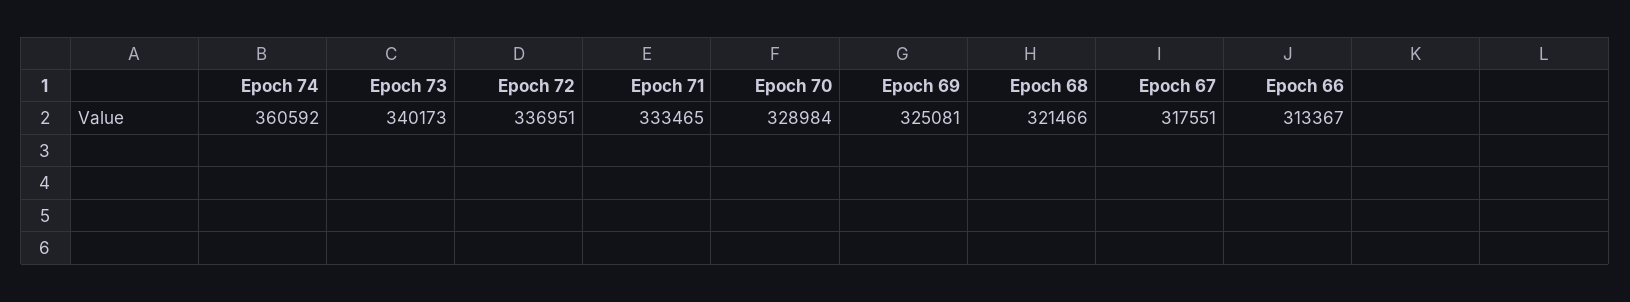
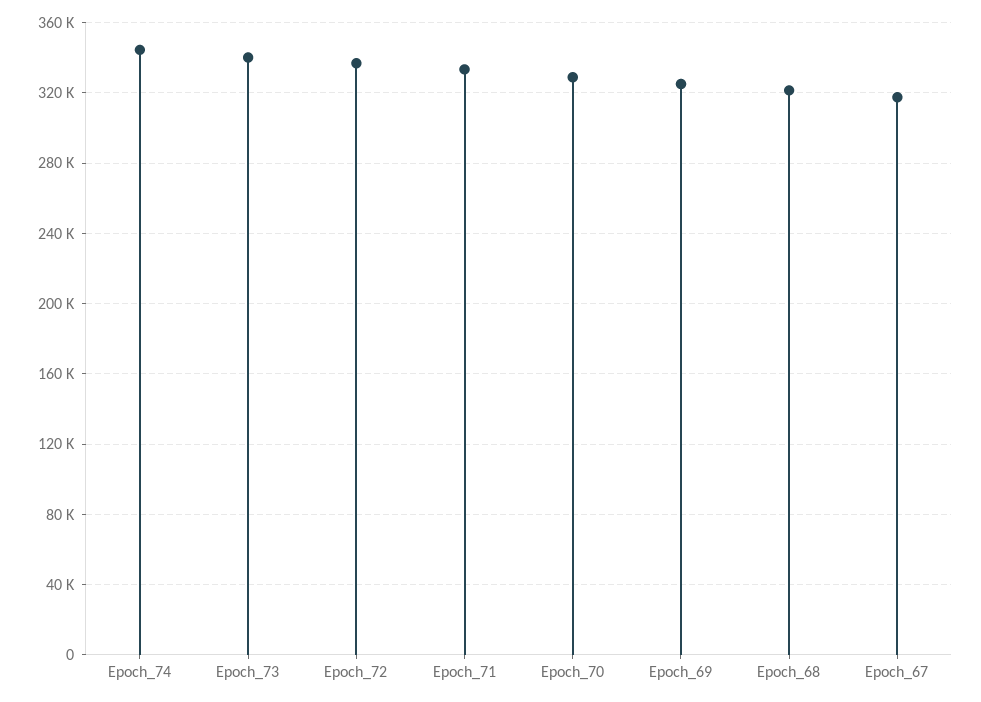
Epoch 74: 360592 -> 345000
Epoch 66: 313367 -> none

